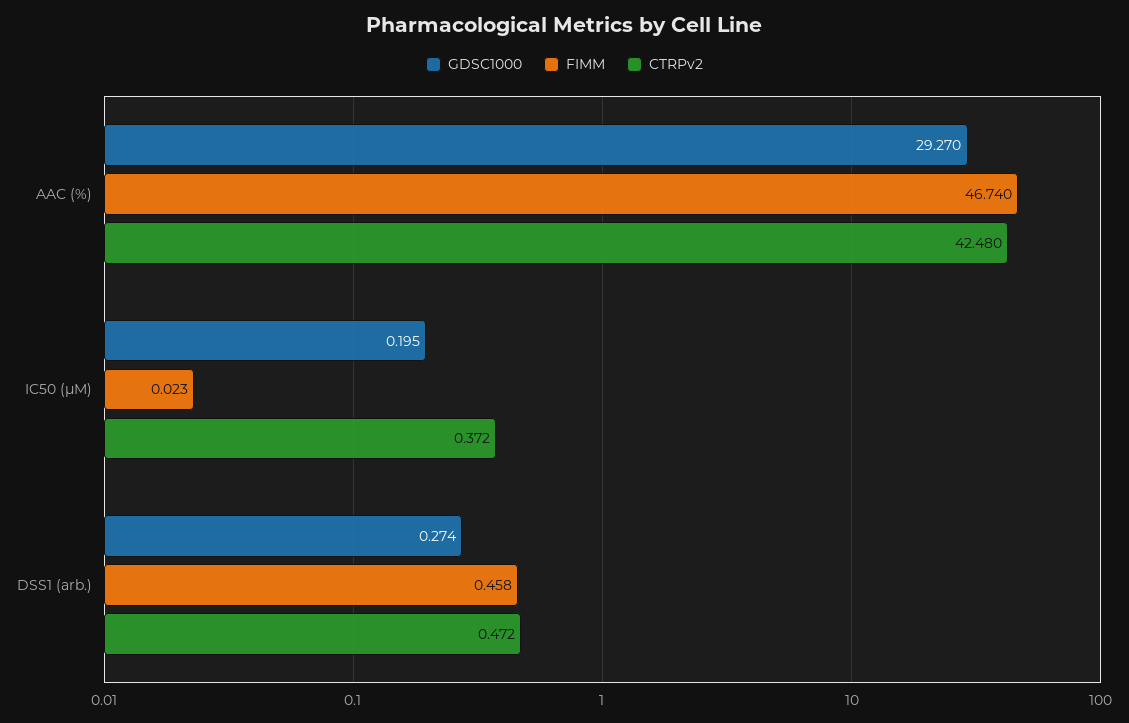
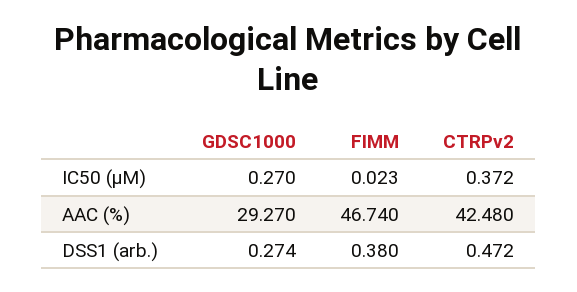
GDSC1000, IC50 (µM): 0.195 -> 0.27
FIMM, DSS1 (arb.): 0.458 -> 0.38

